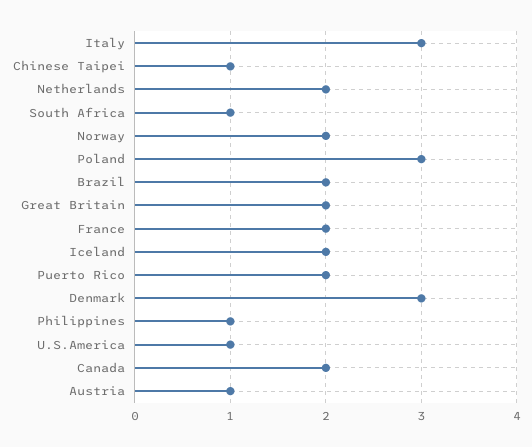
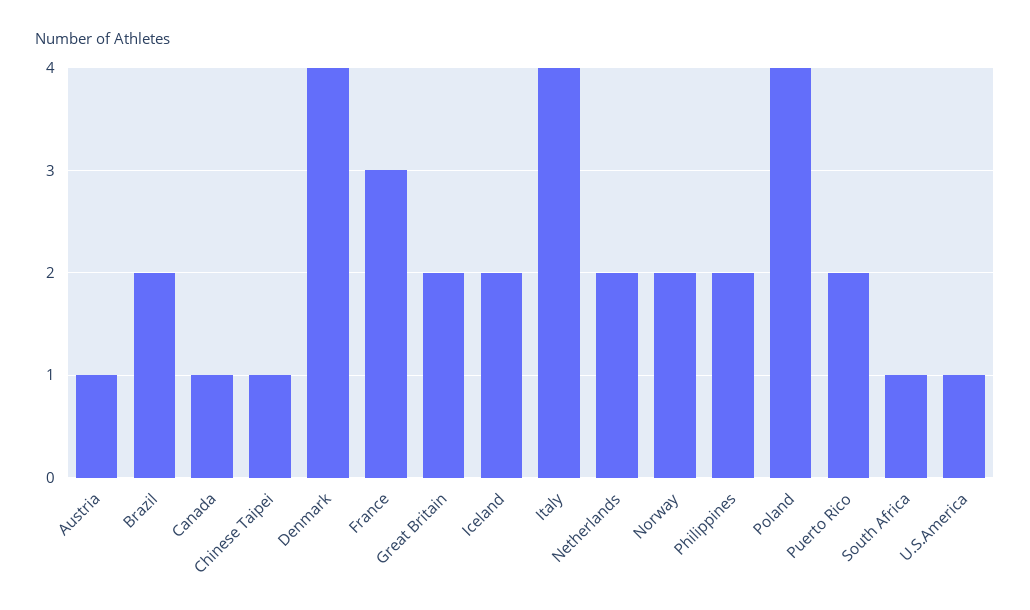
Italy: 3 -> 4
Poland: 3 -> 4
France: 2 -> 3
Denmark: 3 -> 4
Philippines: 1 -> 2
Canada: 2 -> 1

